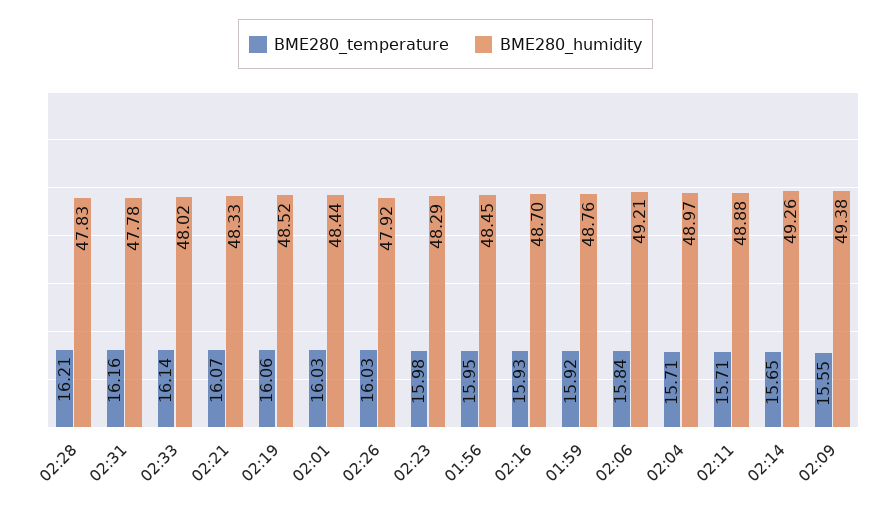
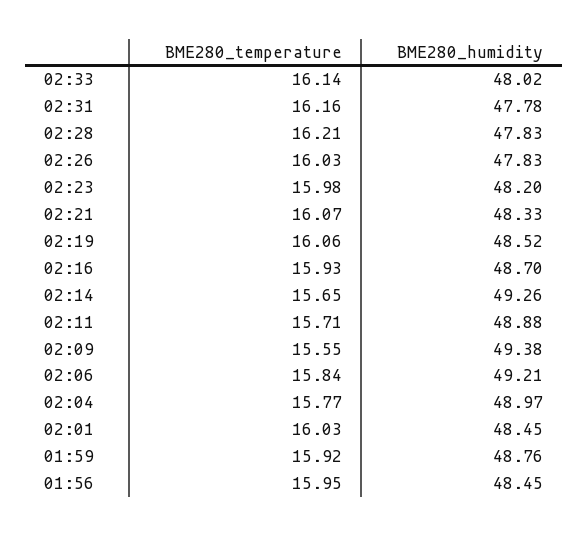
BME280_humidity, 02:01: 48.44 -> 48.45
BME280_humidity, 02:26: 47.92 -> 47.83
BME280_humidity, 02:23: 48.29 -> 48.2
BME280_temperature, 02:04: 15.71 -> 15.77

